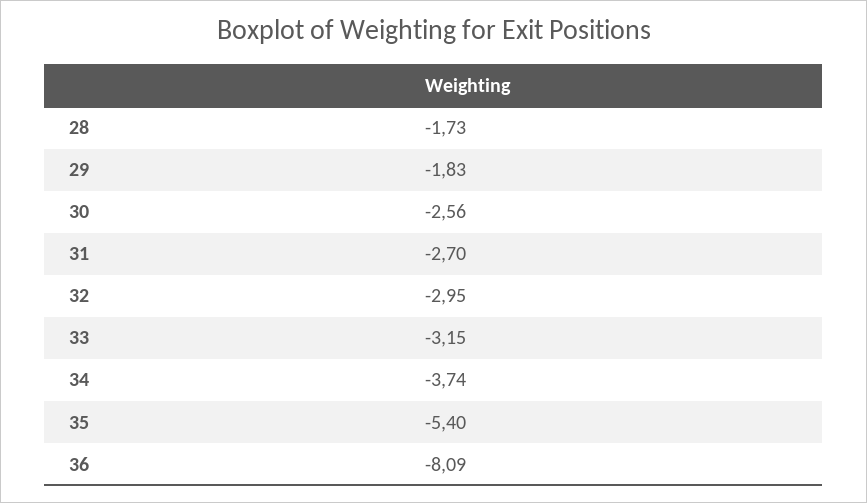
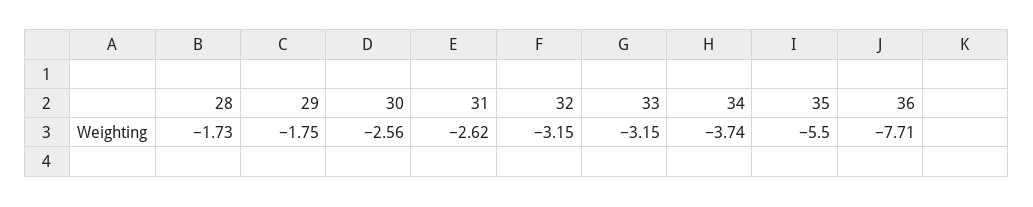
29: -1.83 -> -1.75
31: -2.7 -> -2.62
32: -2.95 -> -3.15
35: -5.4 -> -5.5
36: -8.09 -> -7.71

